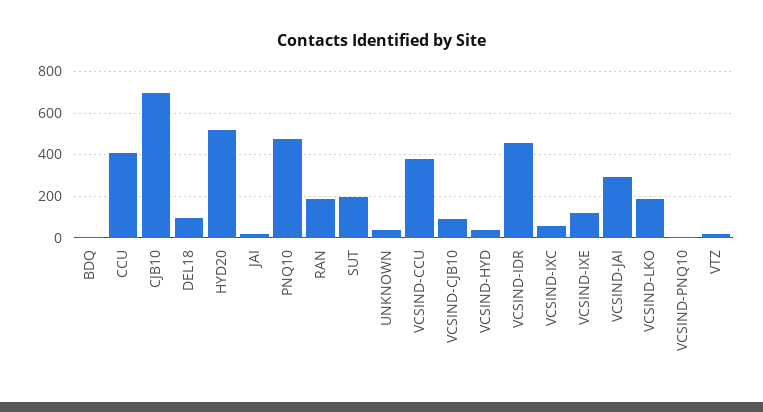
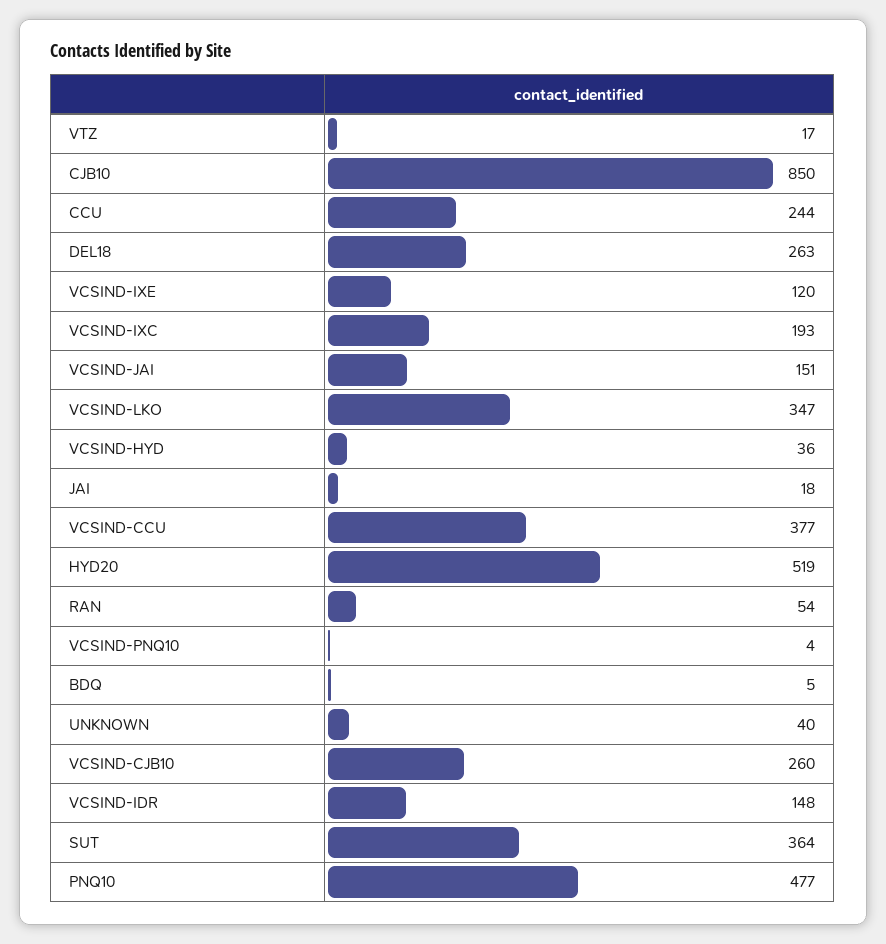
CCU: 400 -> 244
CJB10: 700 -> 850
DEL18: 100 -> 263
RAN: 200 -> 54
SUT: 200 -> 364
VCSIND-CJB10: 100 -> 260
VCSIND-IDR: 450 -> 148
VCSIND-IXC: 50 -> 193
VCSIND-JAI: 300 -> 151
VCSIND-LKO: 200 -> 347

